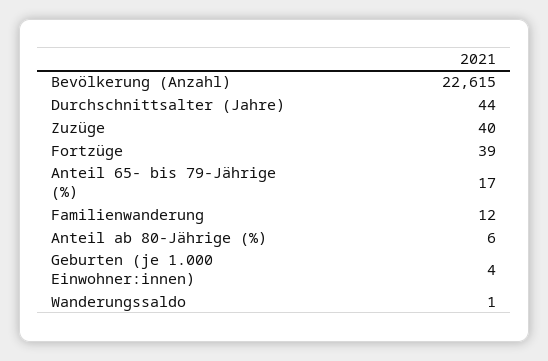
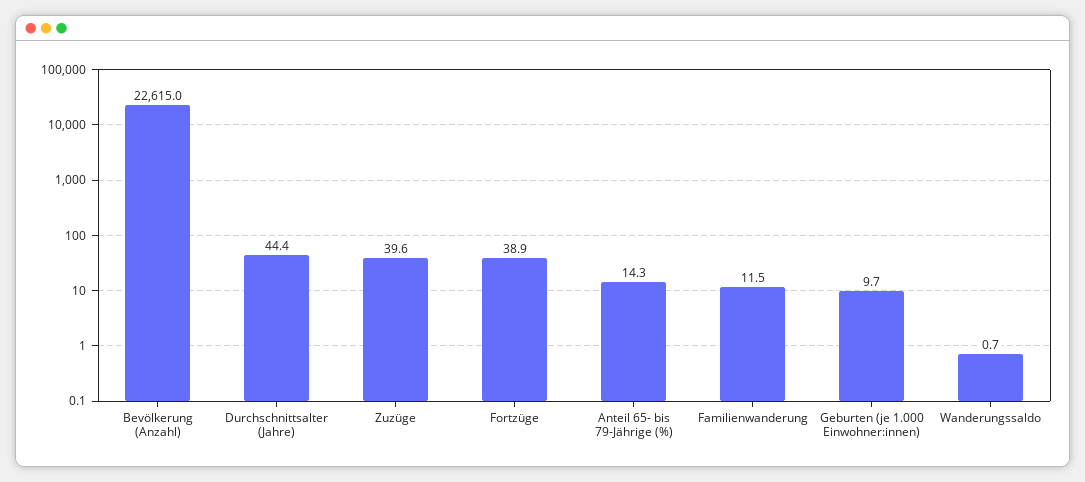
Anteil 65- bis 79-Jährige (%): 17 -> 14.3
Anteil ab 80-Jährige (%): 6 -> none
Geburten (je 1.000 Einwohner:innen): 4 -> 9.7

